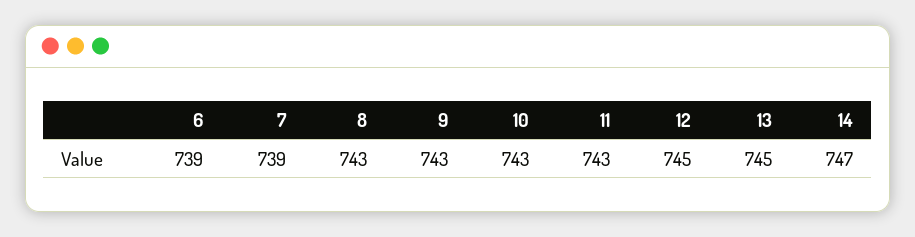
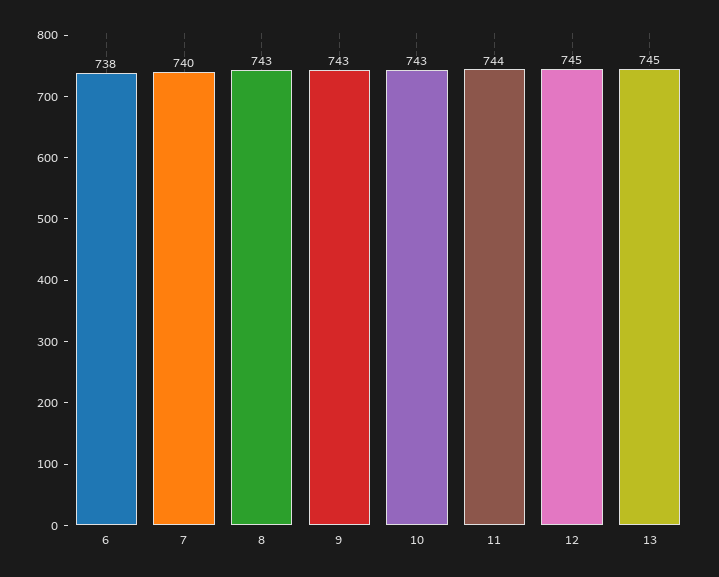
6: 739 -> 738
7: 739 -> 740
11: 743 -> 744
14: 747 -> none

